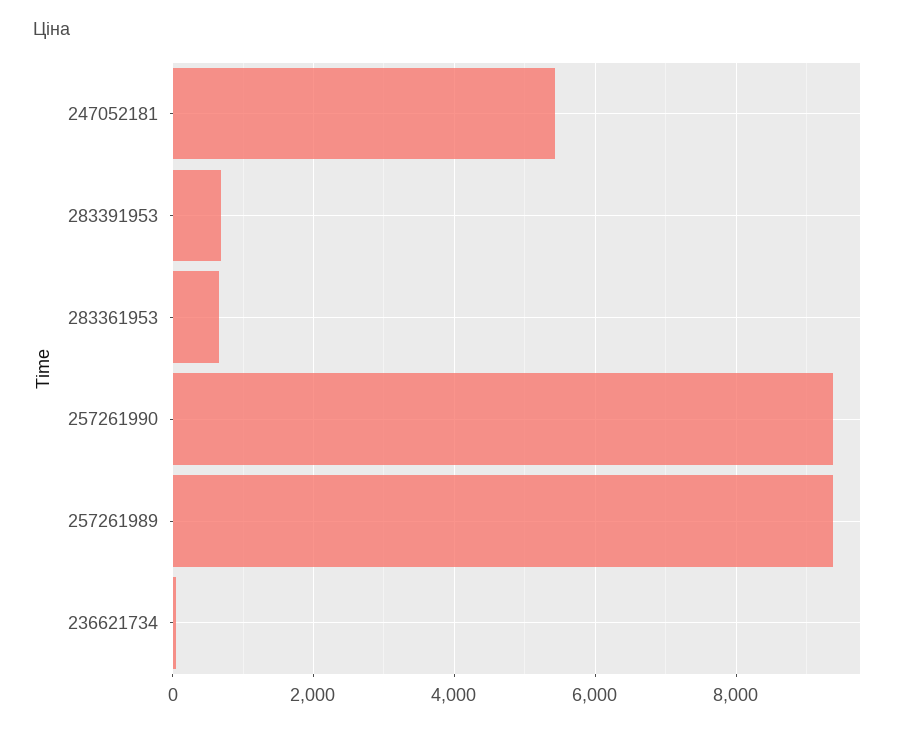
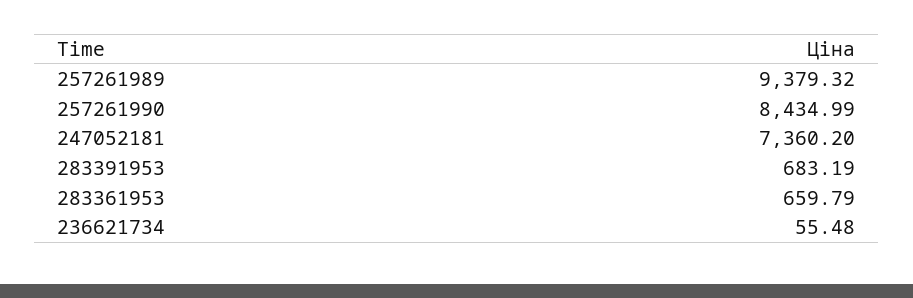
247052181: 5400 -> 7360.2
257261990: 9400 -> 8434.99

